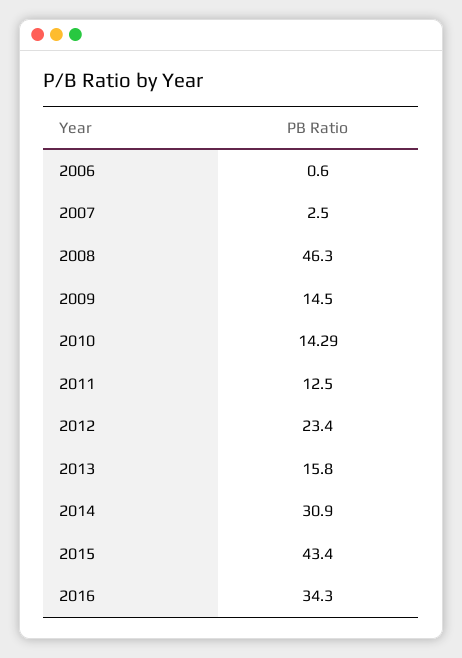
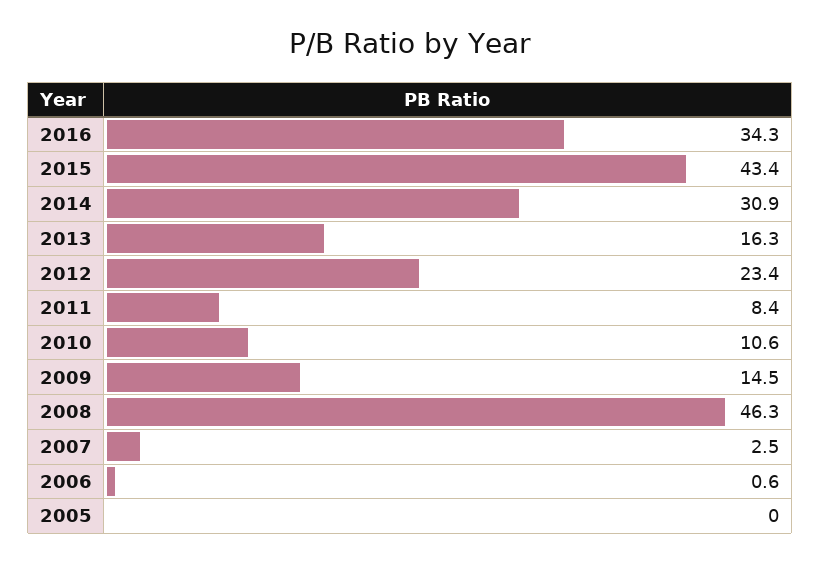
2010: 14.29 -> 10.6
2011: 12.5 -> 8.4
2013: 15.8 -> 16.3
2005: none -> 0

